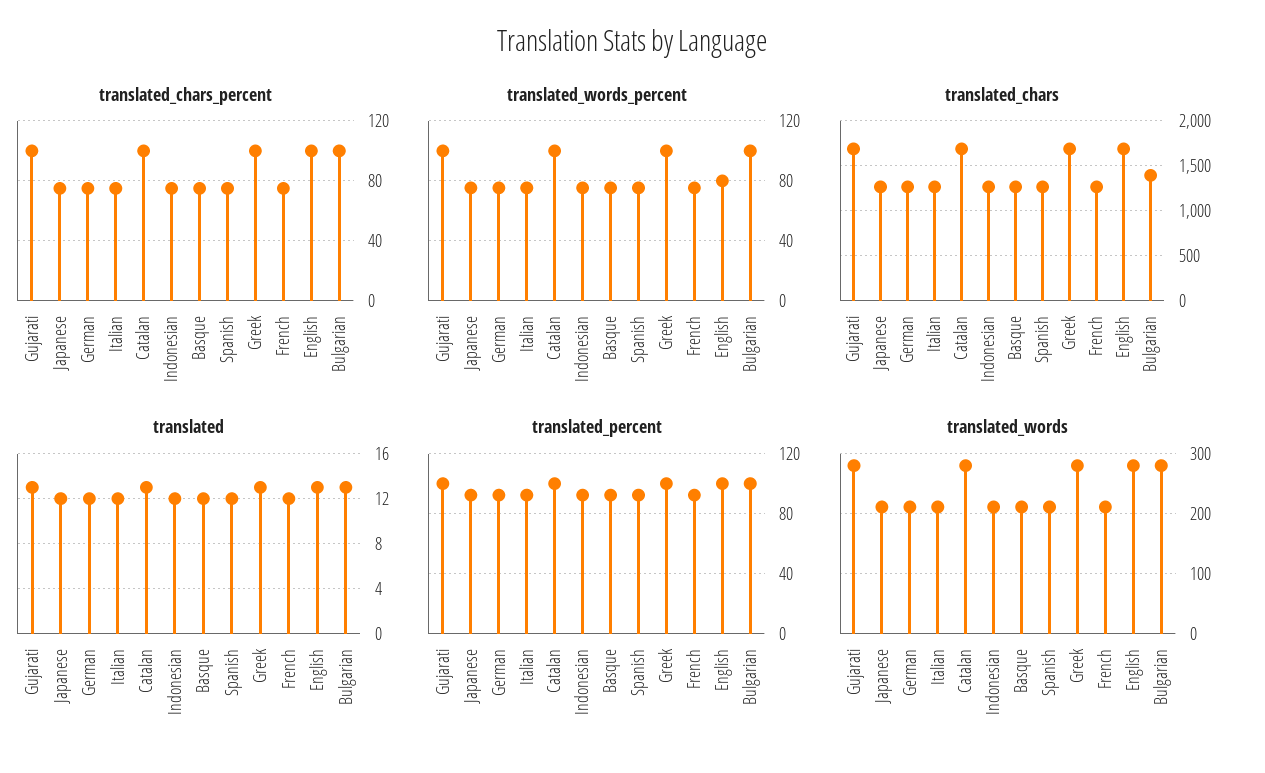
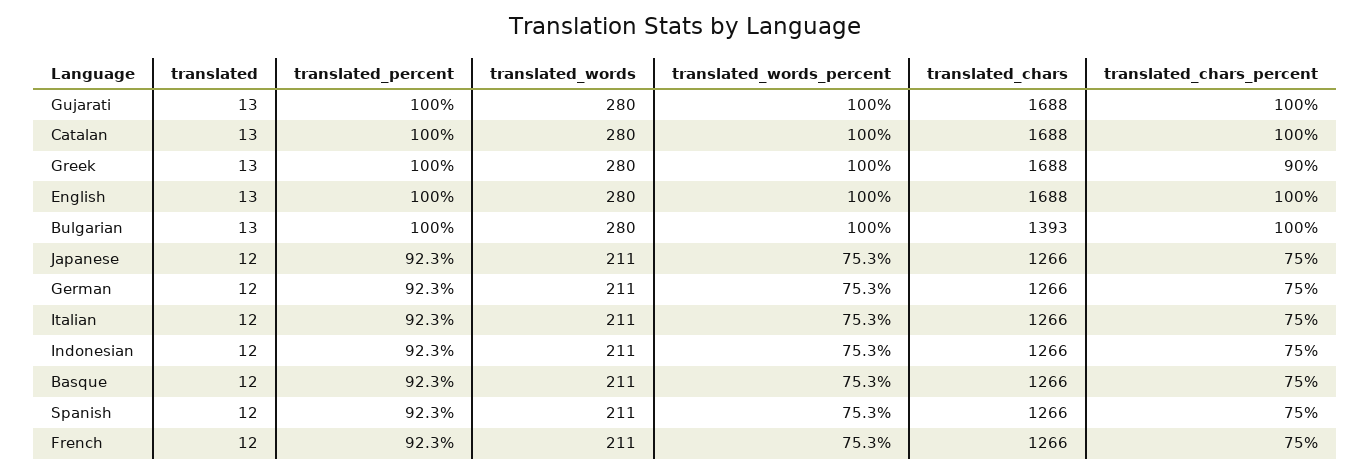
translated_chars_percent, Greek: 100 -> 90
translated_words_percent, English: 80 -> 100

